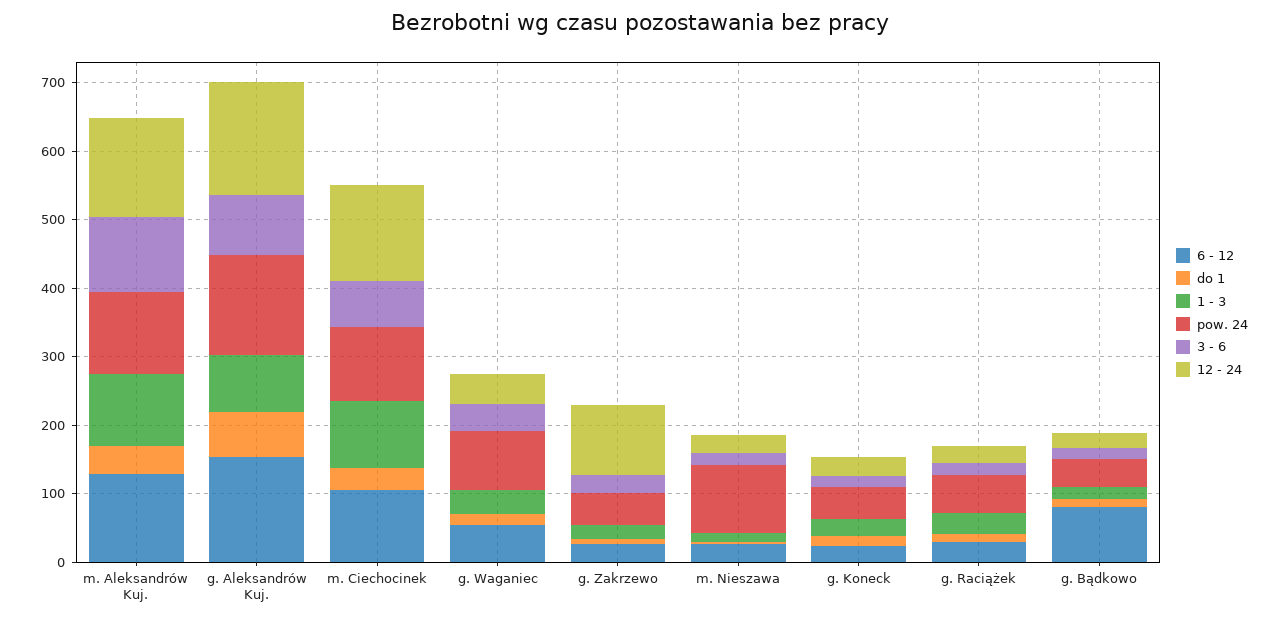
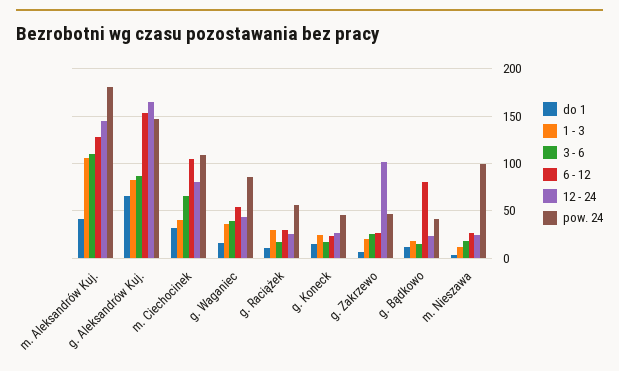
pow. 24, m. Aleksandrów Kuj.: 120 -> 180
1 - 3, m. Ciechocinek: 100 -> 40
12 - 24, m. Ciechocinek: 140 -> 80

